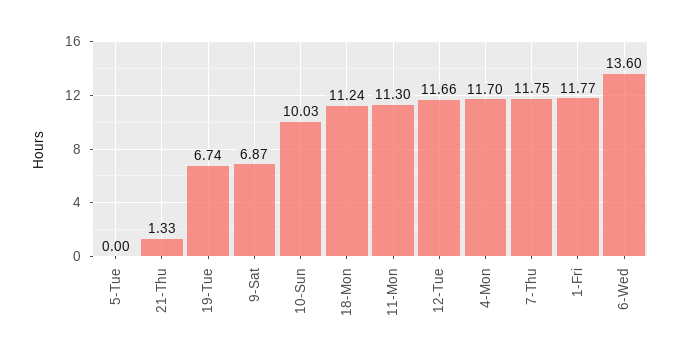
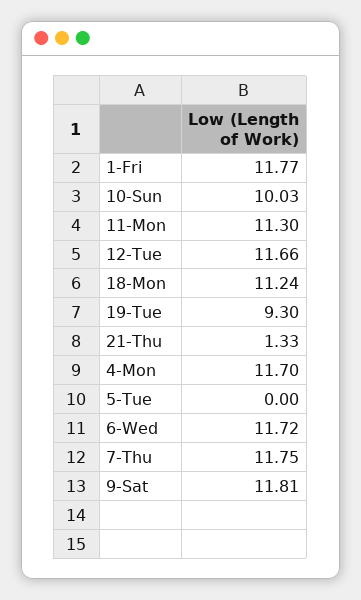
19-Tue: 6.74 -> 9.3
9-Sat: 6.87 -> 11.81
6-Wed: 13.6 -> 11.72

